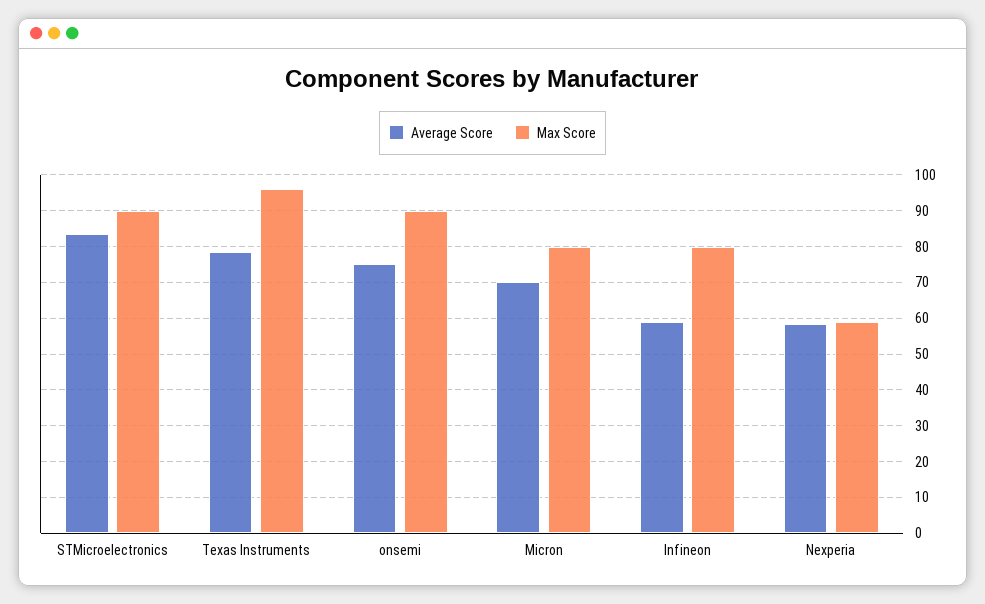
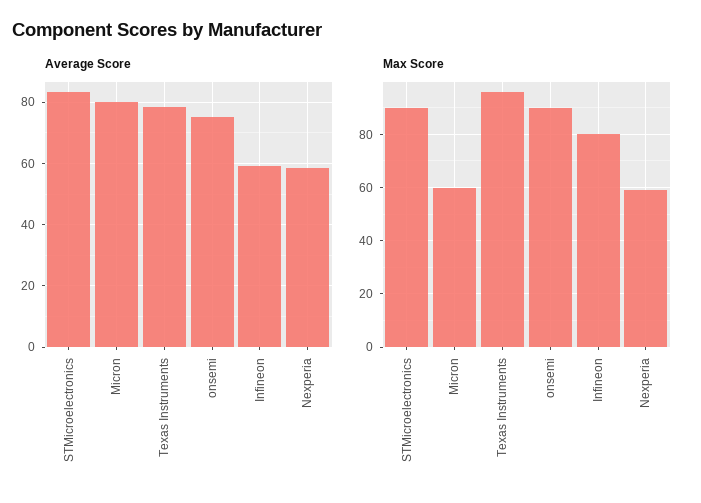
Average Score, Micron: 70 -> 80
Max Score, Micron: 80 -> 60

